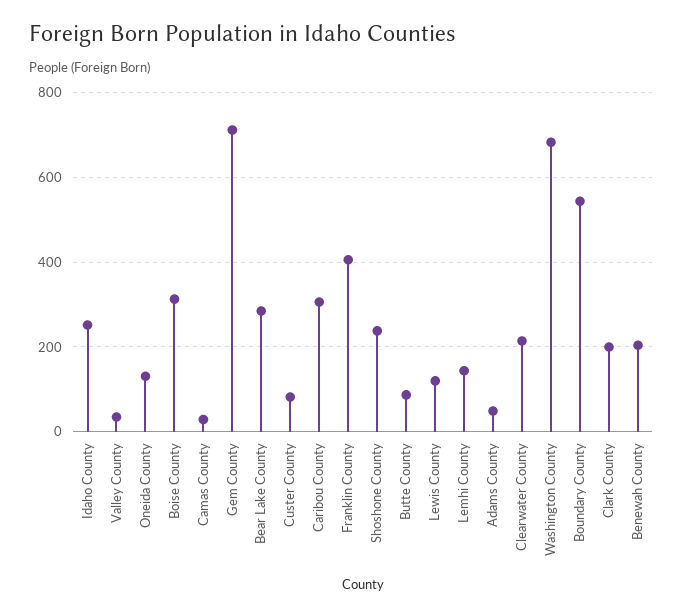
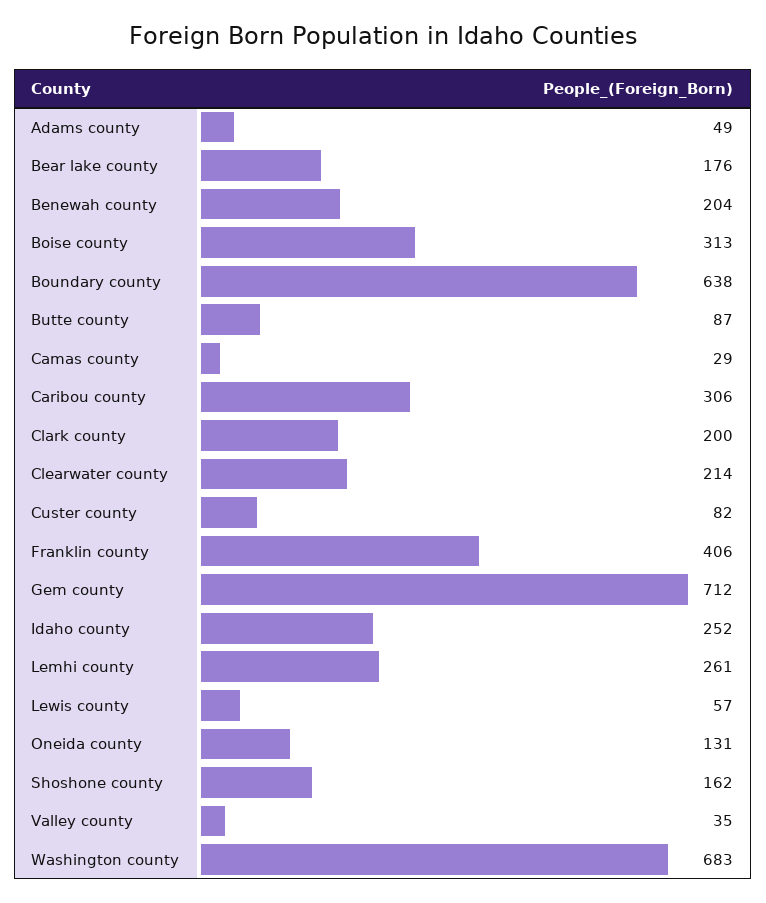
Bear Lake County: 280 -> 176
Shoshone County: 240 -> 162
Lewis County: 120 -> 57
Lemhi County: 140 -> 261
Boundary County: 540 -> 638

